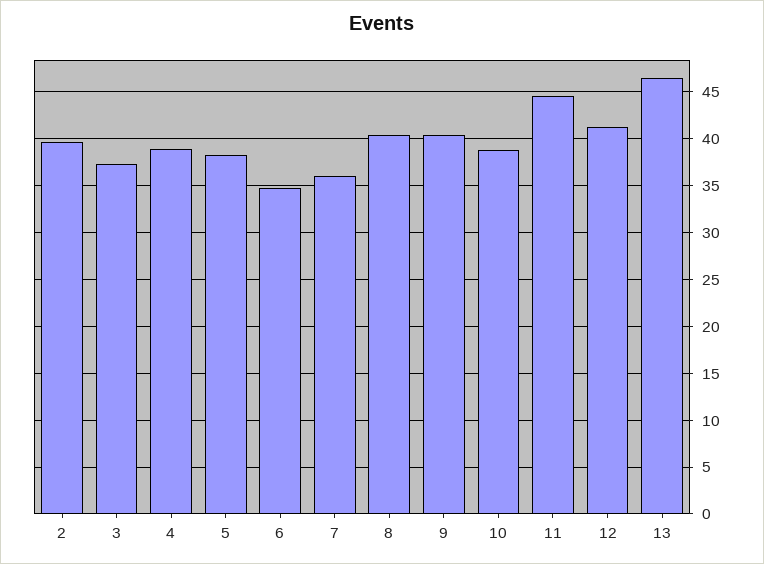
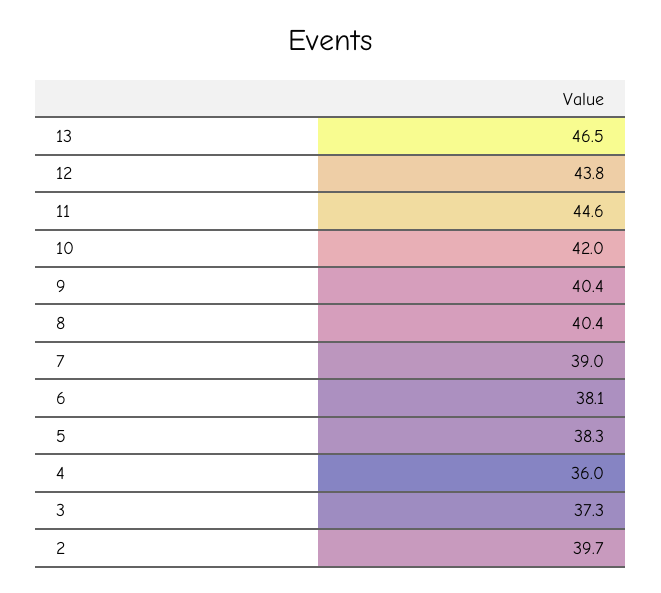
4: 39 -> 36
6: 35 -> 38.1
7: 36 -> 39
10: 39 -> 42
12: 41 -> 43.8

